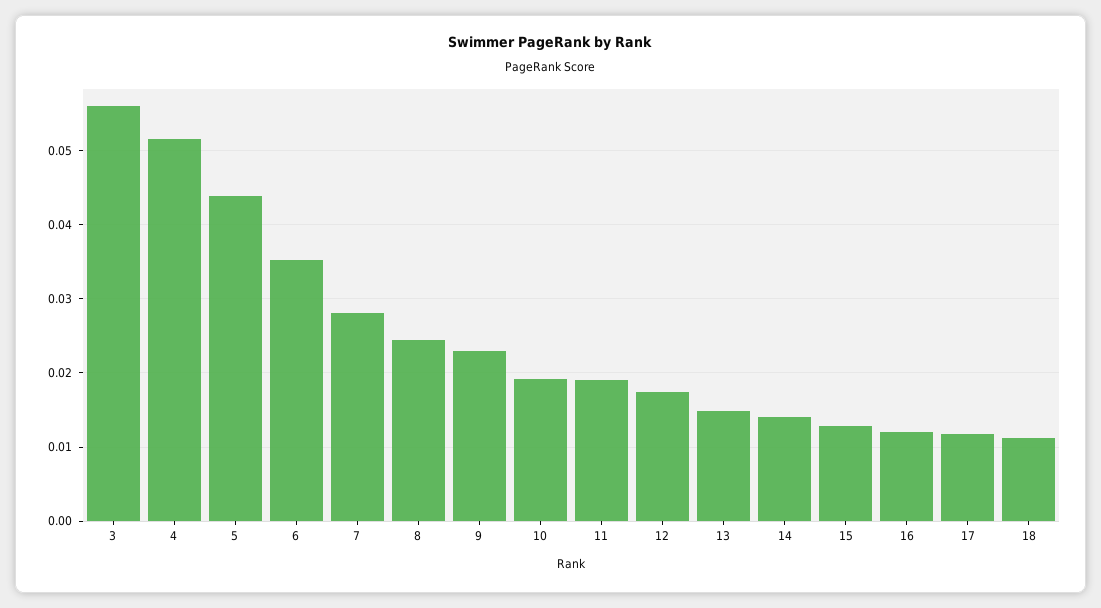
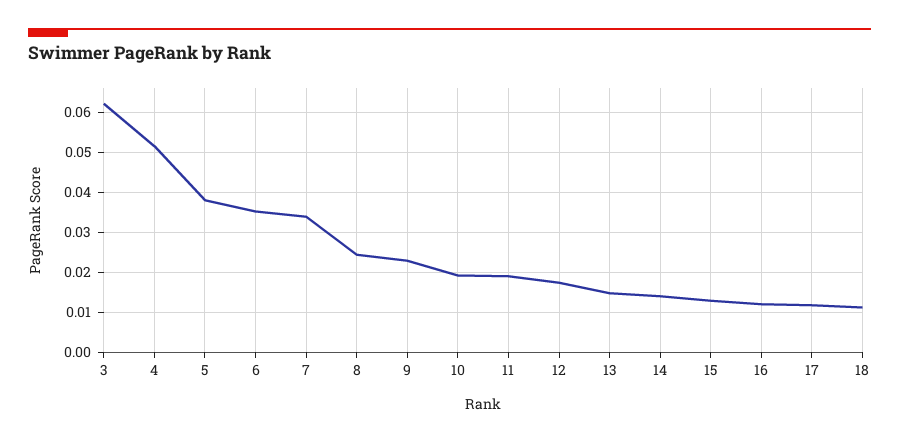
3: 0.056 -> 0.062
5: 0.044 -> 0.038
7: 0.028 -> 0.034

